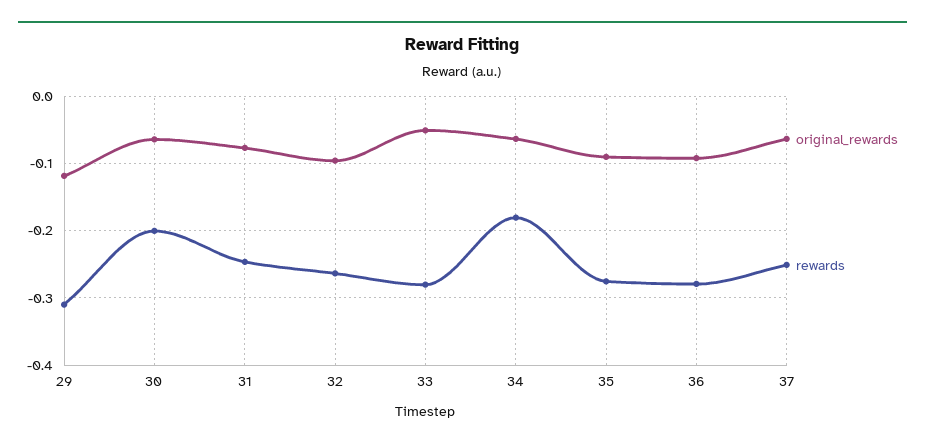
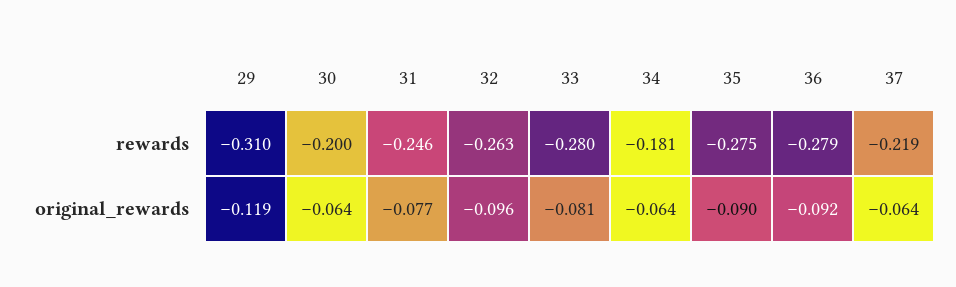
original_rewards, 33: -0.05 -> -0.081
rewards, 37: -0.25 -> -0.219

